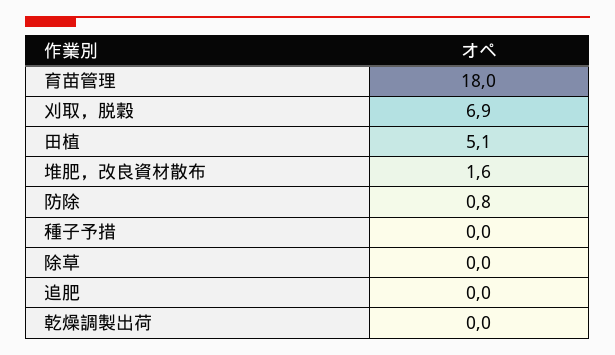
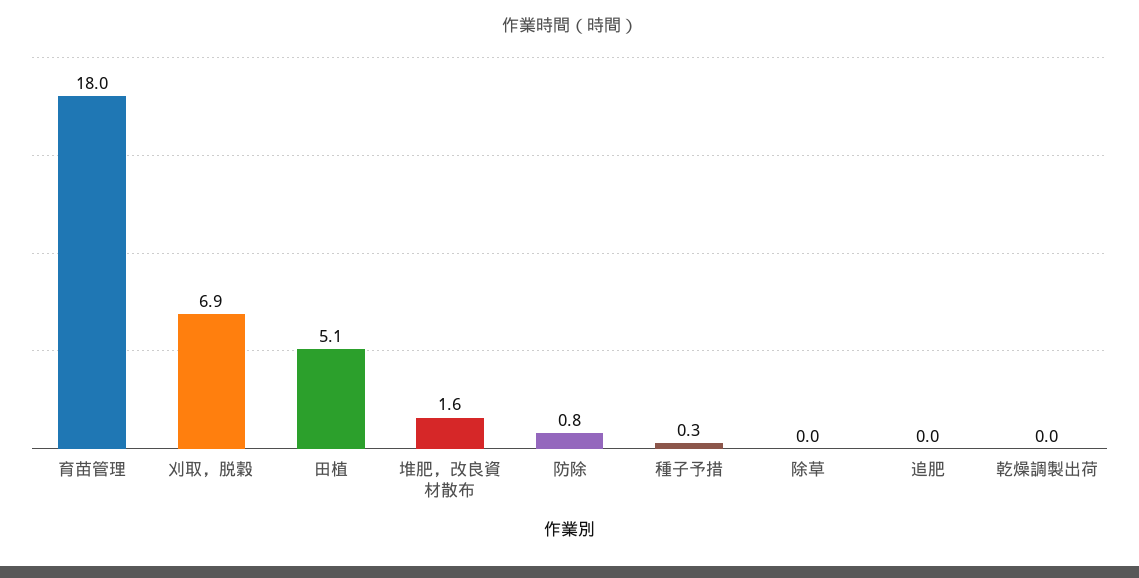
種子予措: 0 -> 0.3

